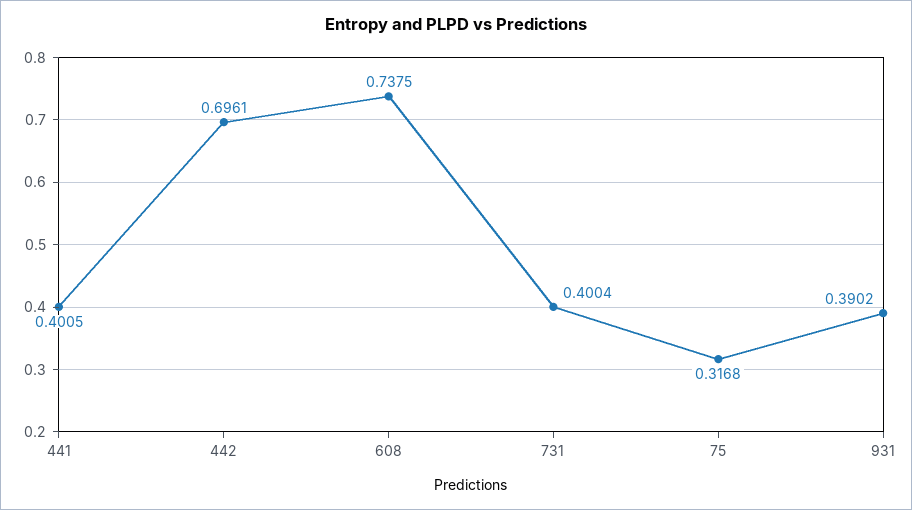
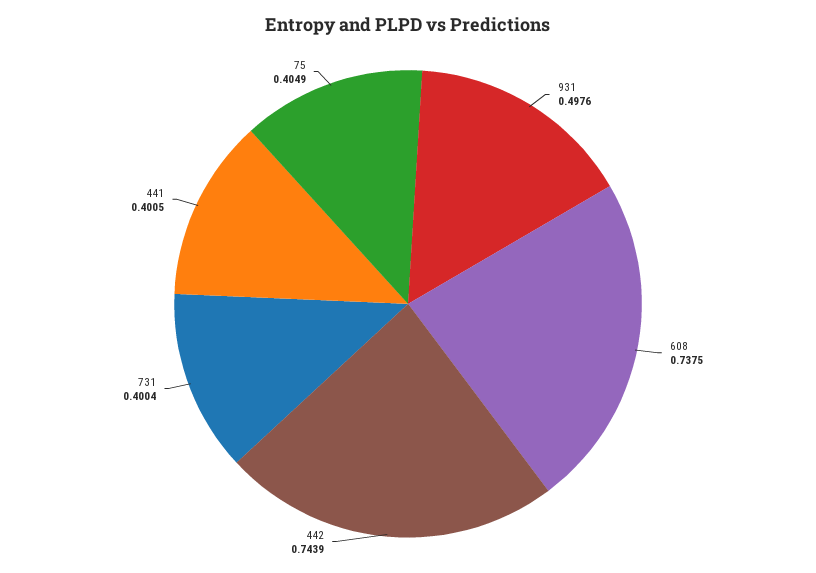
442: 0.6961 -> 0.7439
75: 0.3168 -> 0.4049
931: 0.3902 -> 0.4976

